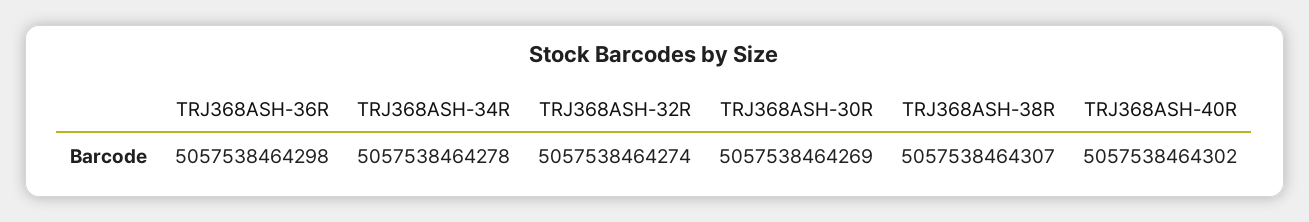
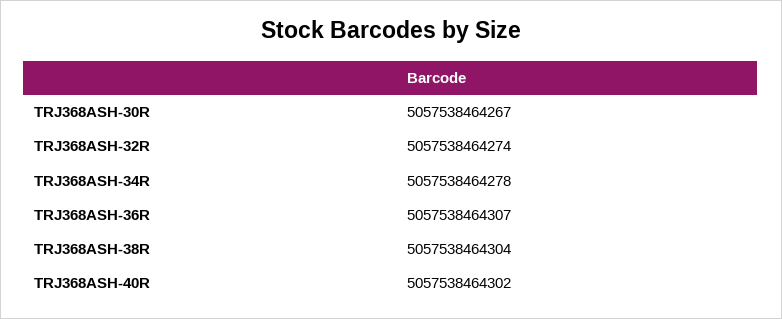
TRJ368ASH-36R: 5057538464298 -> 5057538464307
TRJ368ASH-30R: 5057538464269 -> 5057538464267
TRJ368ASH-38R: 5057538464307 -> 5057538464304

